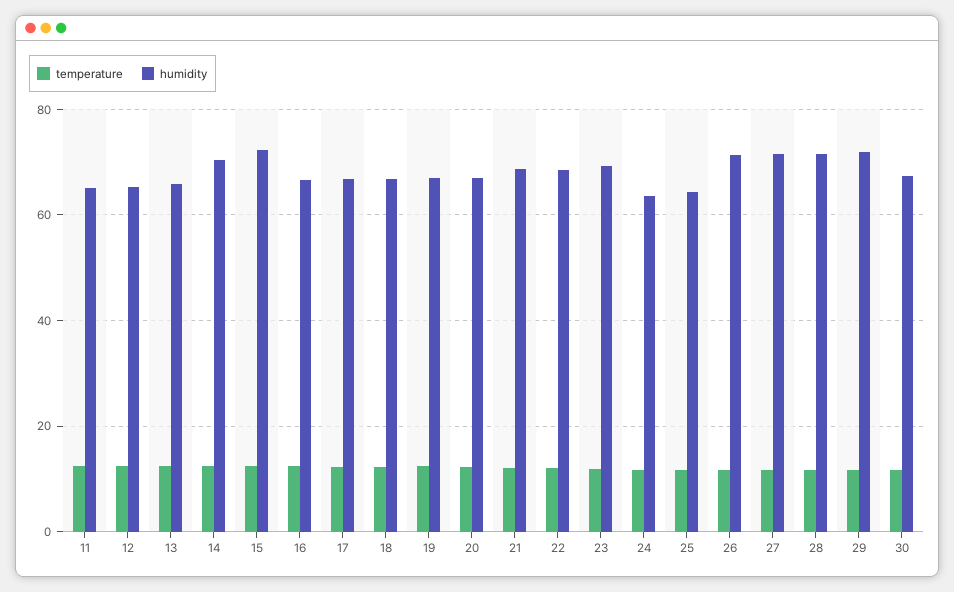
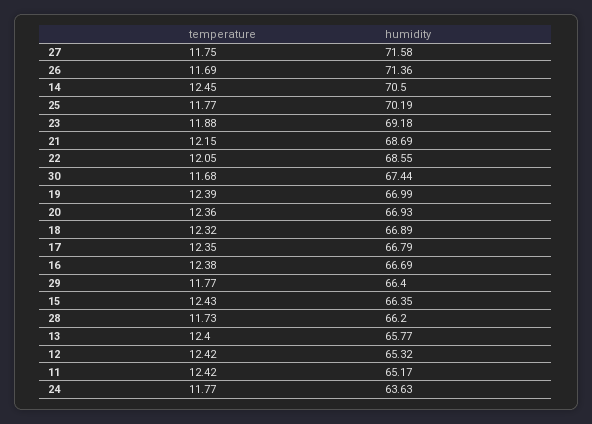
humidity, 15: 72 -> 66.35
humidity, 25: 64 -> 70.19
humidity, 28: 72 -> 66.2
humidity, 29: 72 -> 66.4

